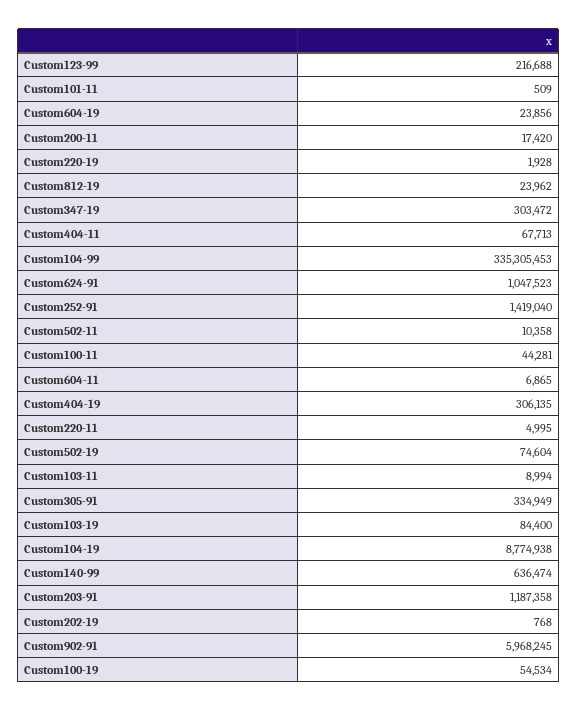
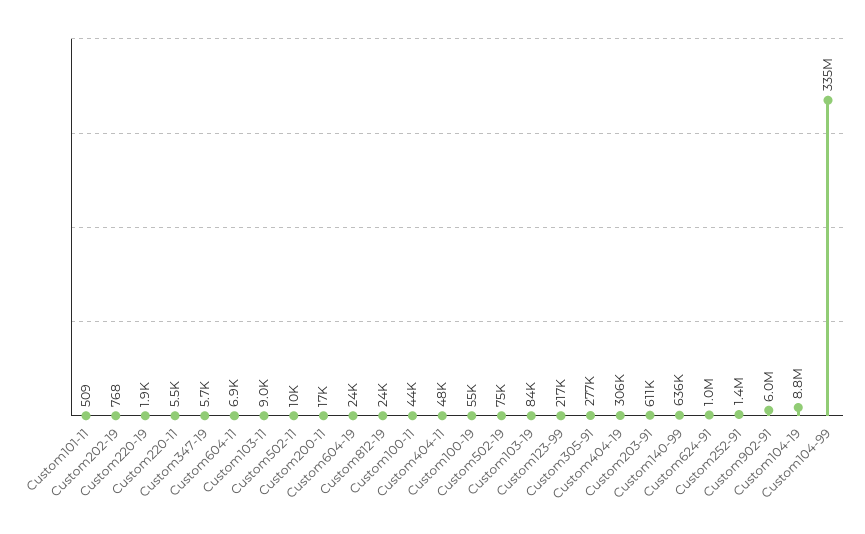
Custom347-19: 303472 -> 5700
Custom404-11: 67713 -> 48000
Custom220-11: 4995 -> 5500
Custom305-91: 334949 -> 277000
Custom203-91: 1187358 -> 611000

